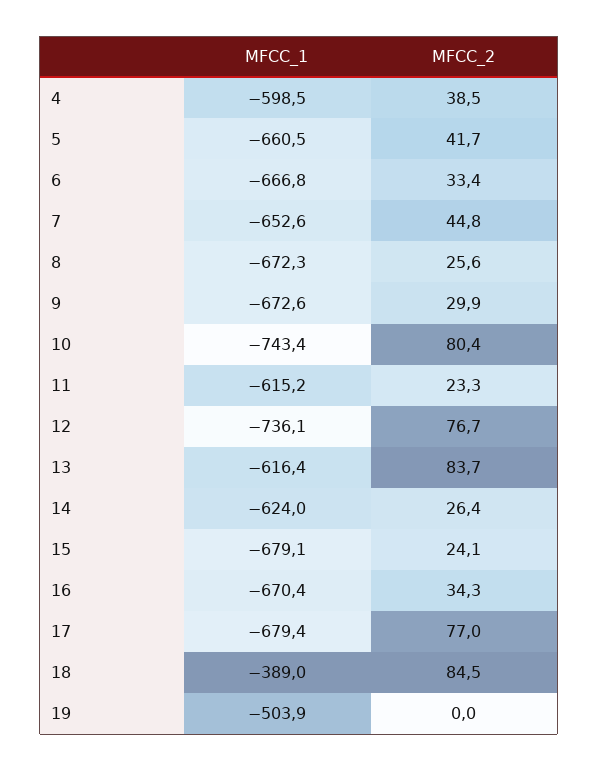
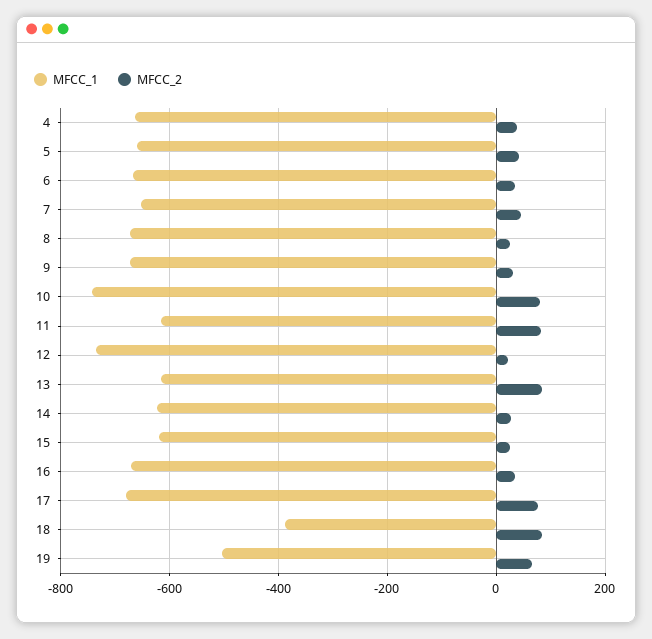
MFCC_1, 4: -598.5 -> -660
MFCC_2, 11: 23.3 -> 80
MFCC_2, 12: 76.7 -> 20
MFCC_1, 15: -679.1 -> -620
MFCC_2, 19: 0 -> 60

